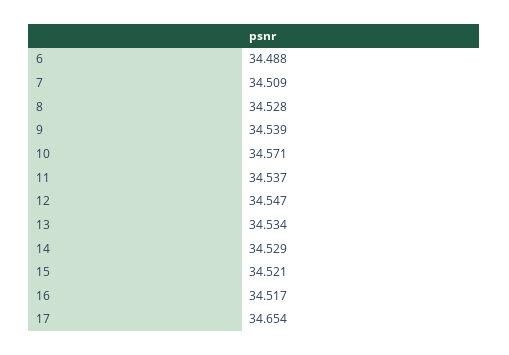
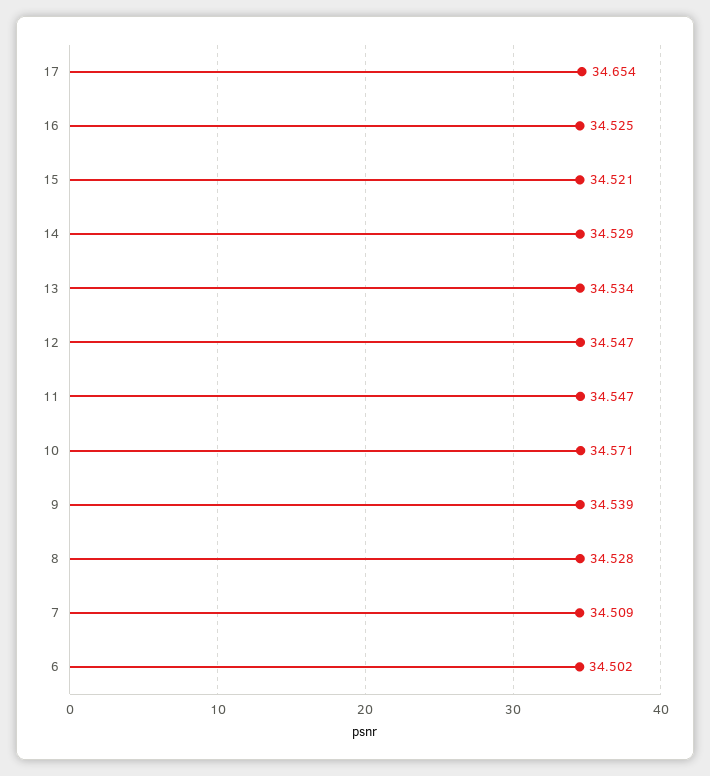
6: 34.488 -> 34.502
11: 34.537 -> 34.547
16: 34.517 -> 34.525

